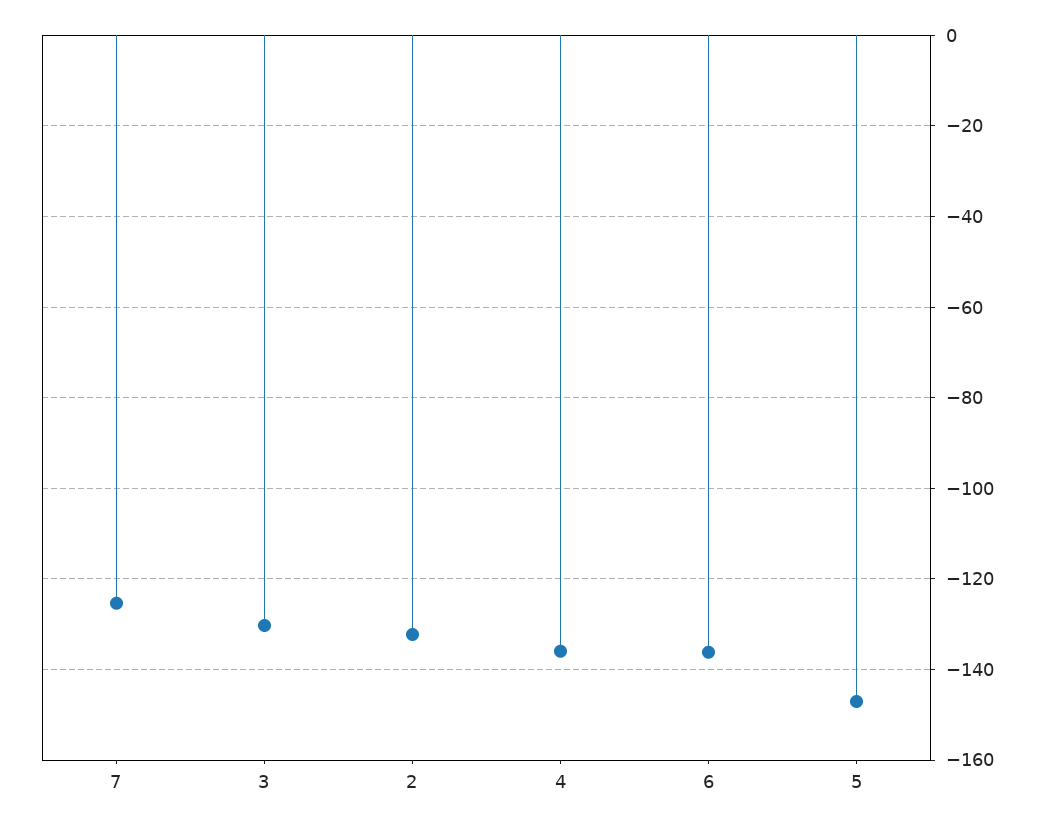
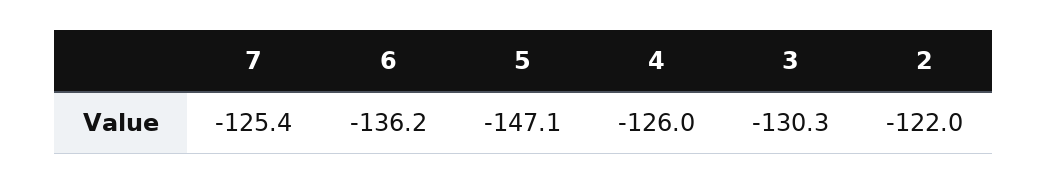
2: -132 -> -122
4: -136 -> -126

